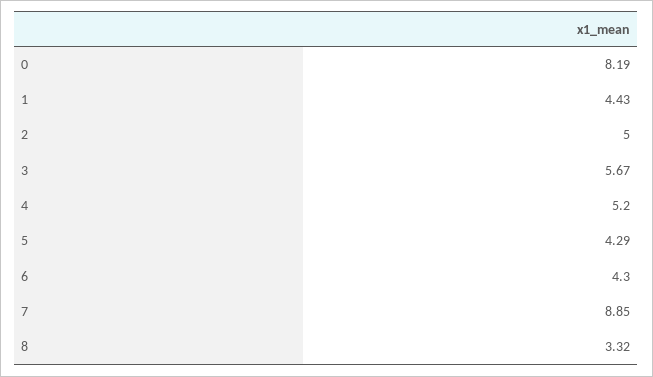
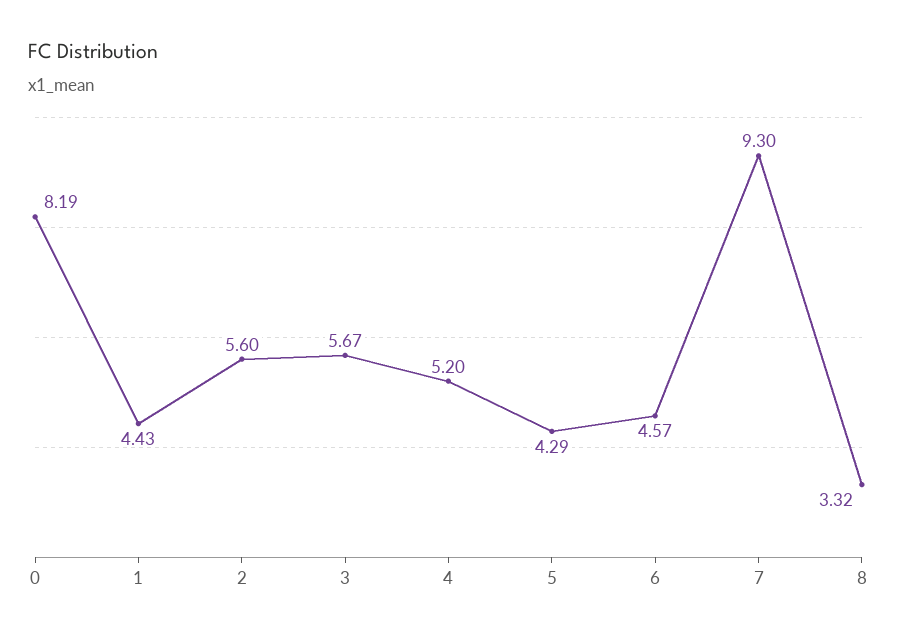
2: 5 -> 5.6
6: 4.3 -> 4.57
7: 8.85 -> 9.3

